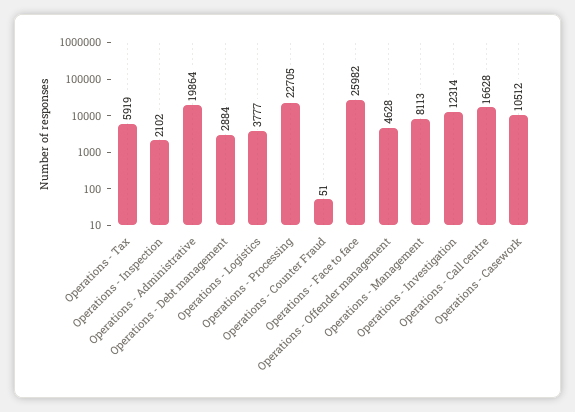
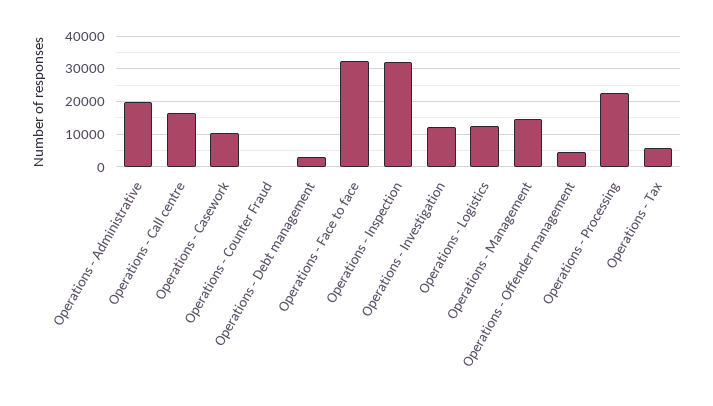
Operations - Inspection: 2102 -> 32000
Operations - Logistics: 3777 -> 12000
Operations - Face to face: 25982 -> 32000
Operations - Management: 8113 -> 14000

